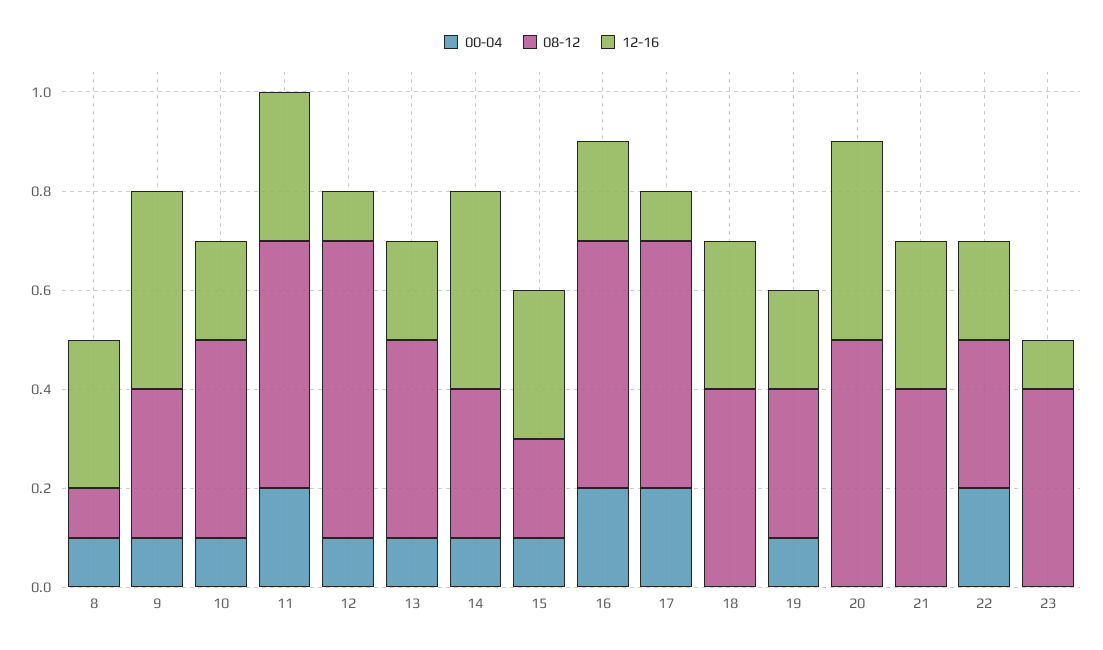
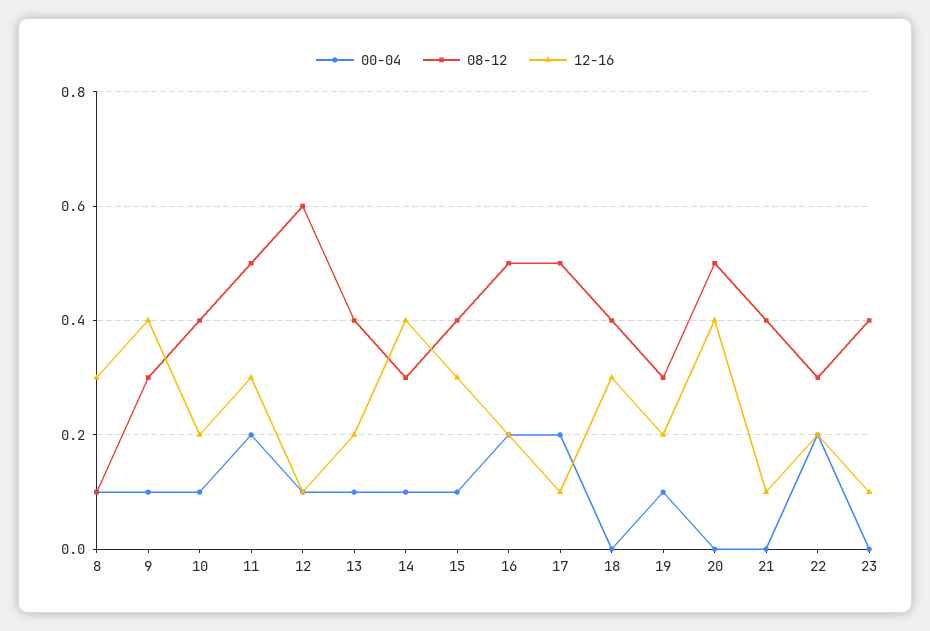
08-12, 15: 0.2 -> 0.4
12-16, 21: 0.3 -> 0.1

